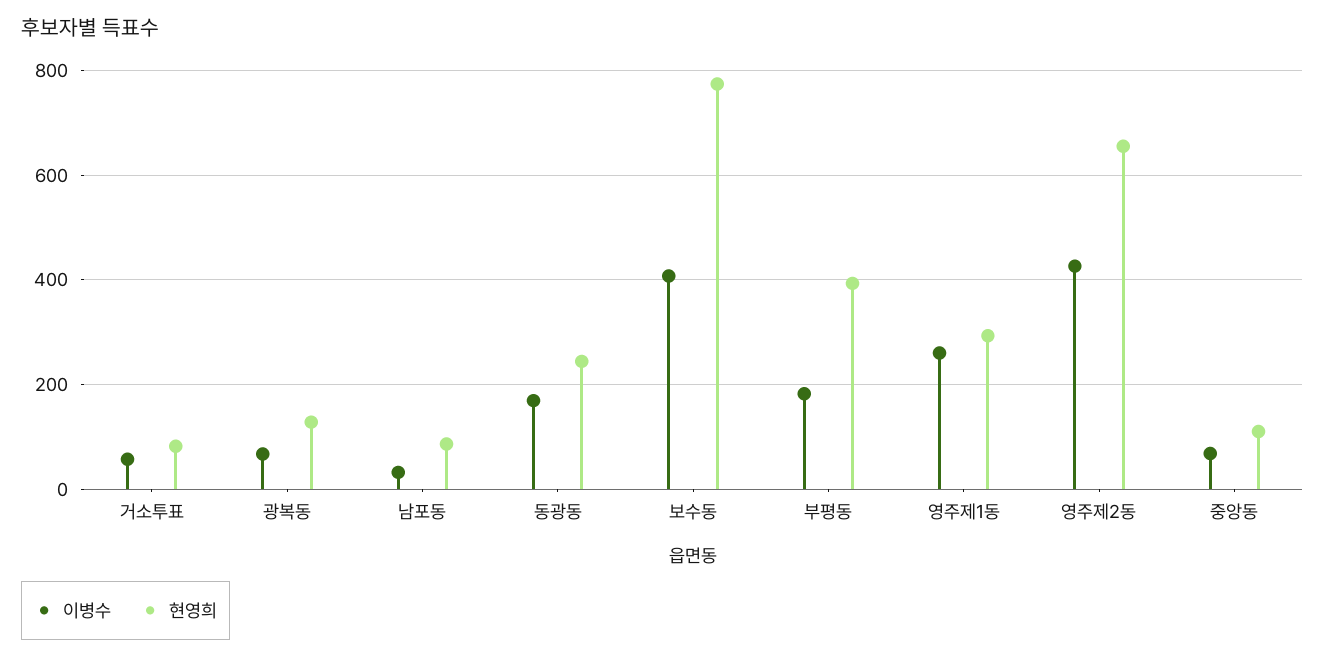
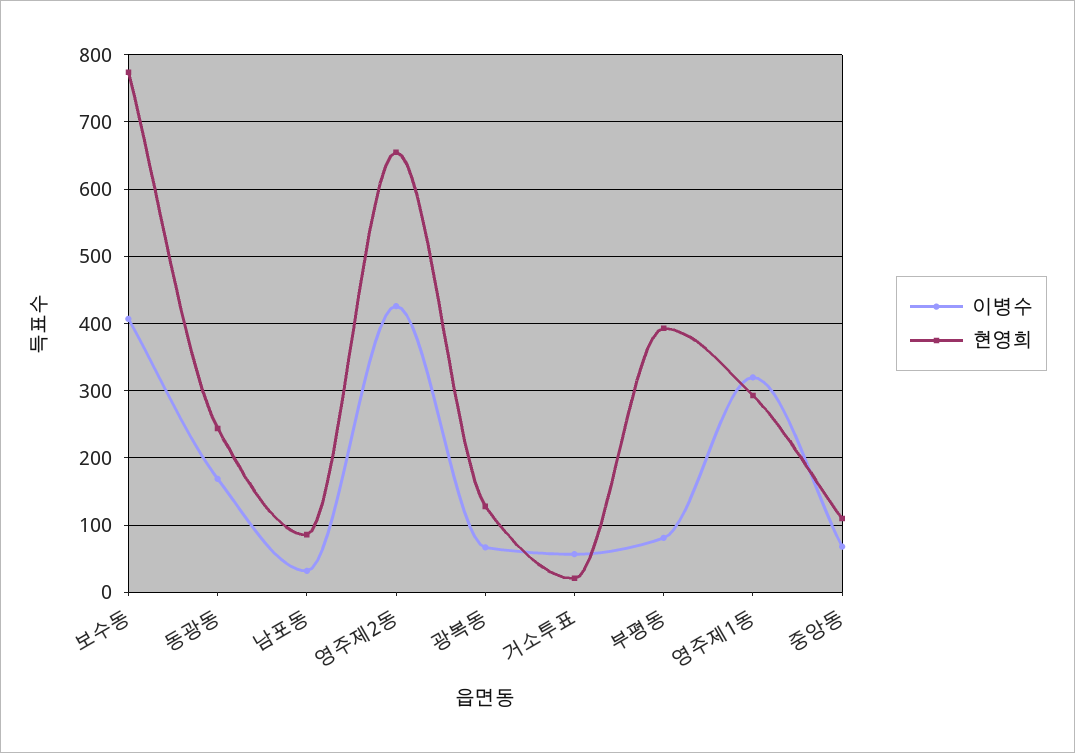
현영희, 거소투표: 80 -> 20
이병수, 부평동: 180 -> 80
이병수, 영주제1동: 260 -> 320

